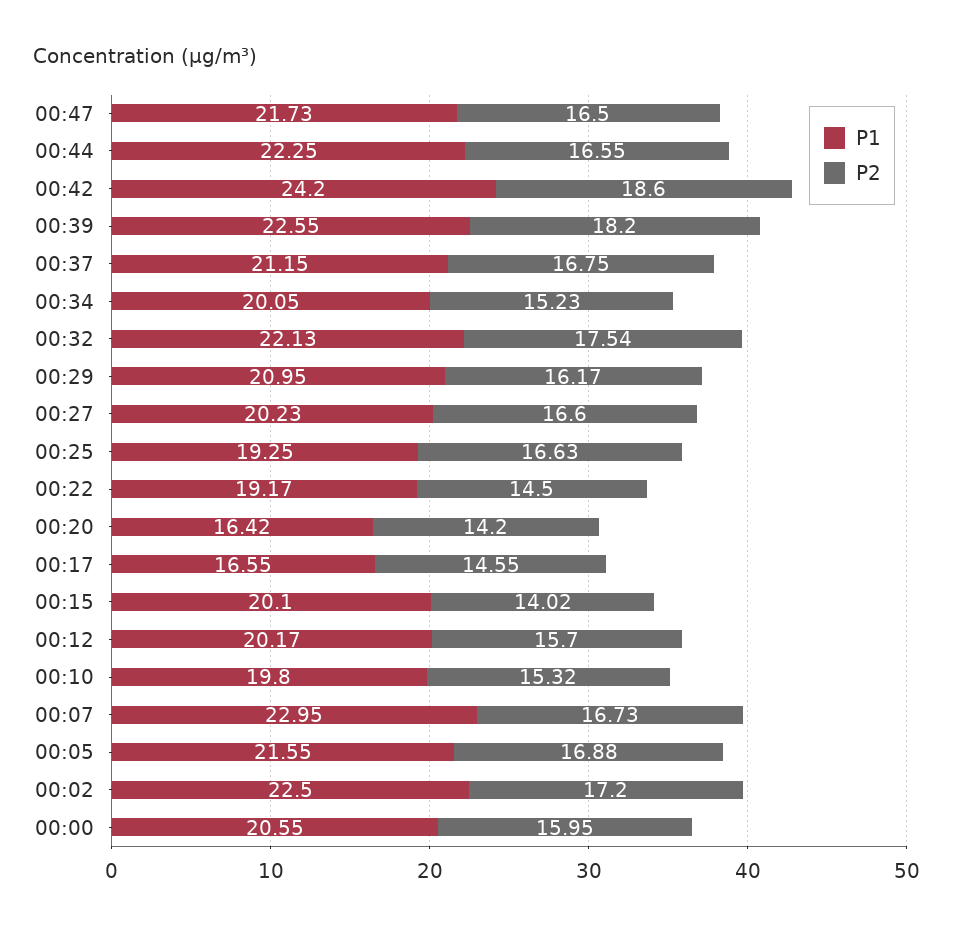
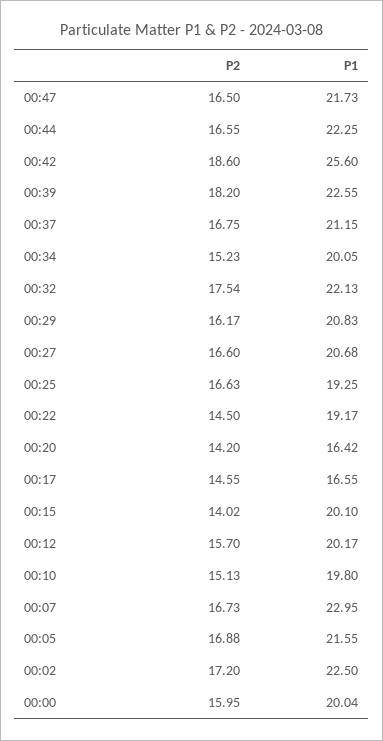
P1, 00:42: 24.2 -> 25.6
P1, 00:29: 20.95 -> 20.83
P1, 00:27: 20.23 -> 20.68
P2, 00:10: 15.32 -> 15.13
P1, 00:00: 20.55 -> 20.04

